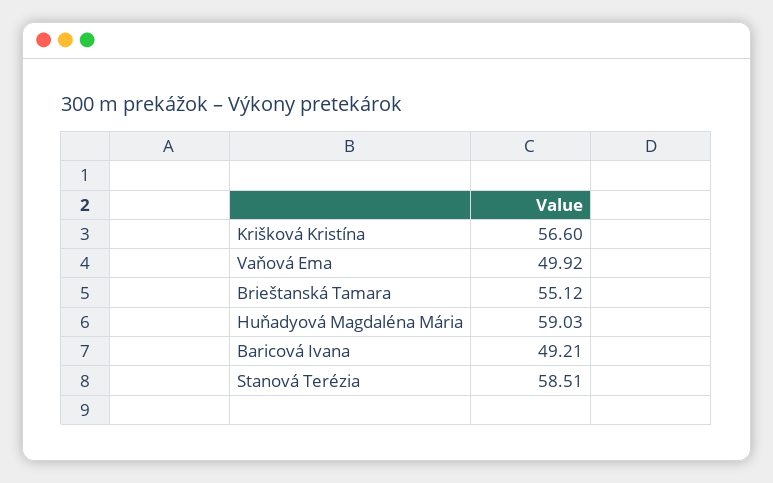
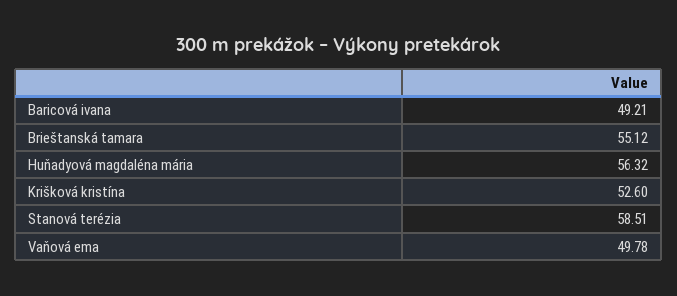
Krišková Kristína: 56.6 -> 52.6
Vaňová Ema: 49.92 -> 49.78
Huňadyová Magdaléna Mária: 59.03 -> 56.32

